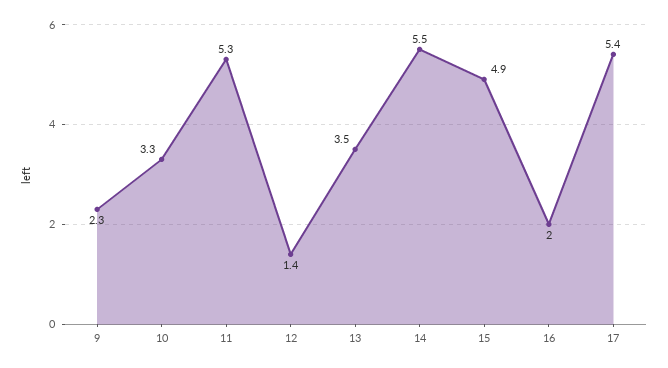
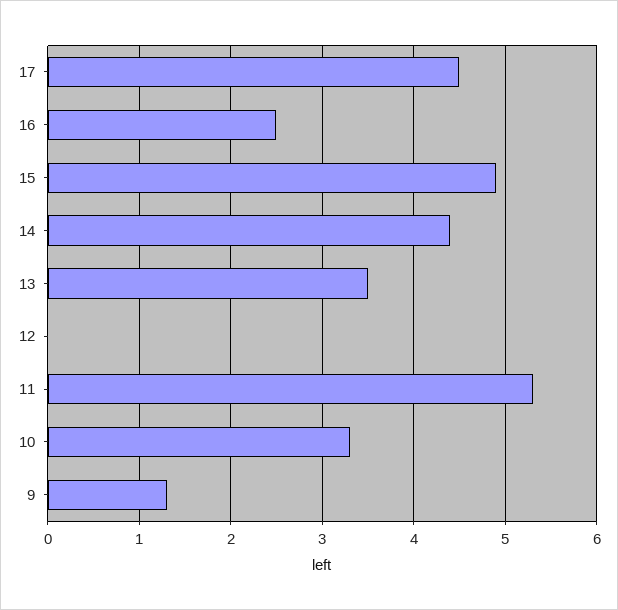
9: 2.3 -> 1.3
12: 1.4 -> 0
14: 5.5 -> 4.4
16: 2 -> 2.5
17: 5.4 -> 4.5

